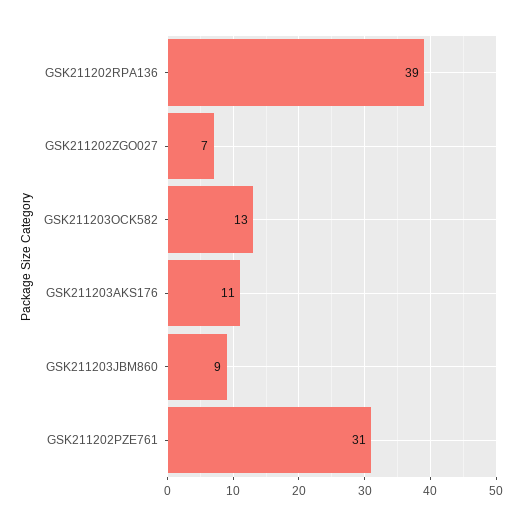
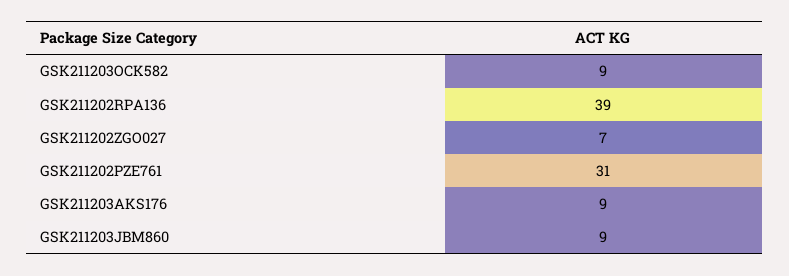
GSK211203OCK582: 13 -> 9
GSK211203AKS176: 11 -> 9

